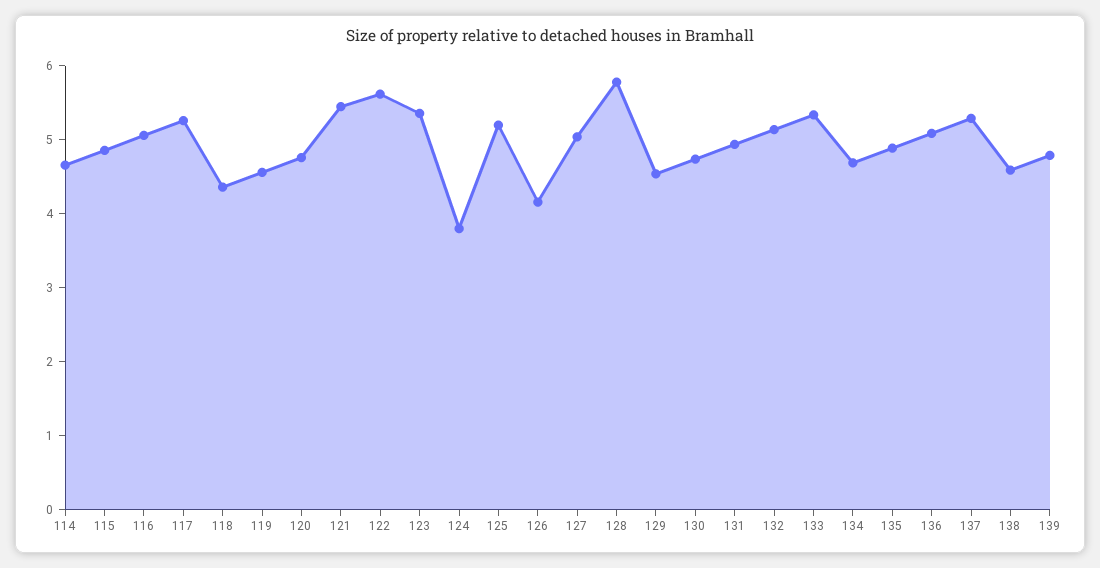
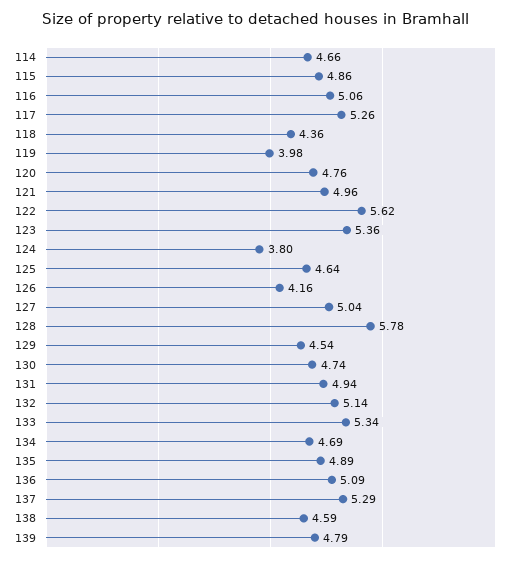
119: 4.6 -> 3.98
121: 5.4 -> 4.96
125: 5.2 -> 4.64

